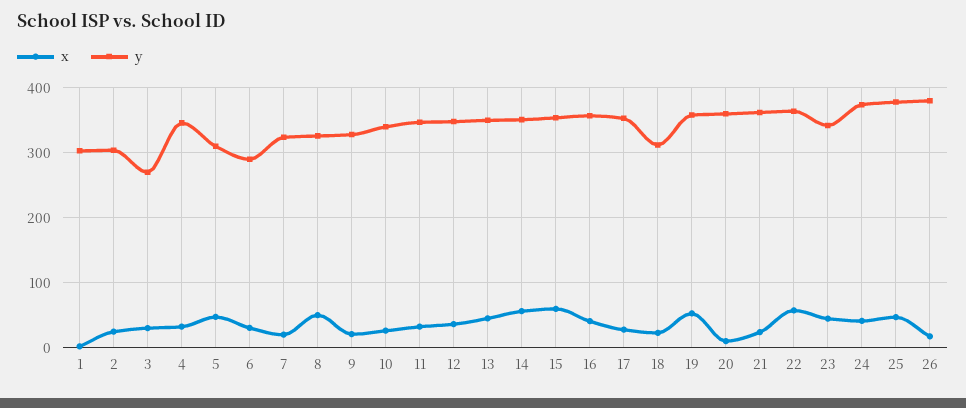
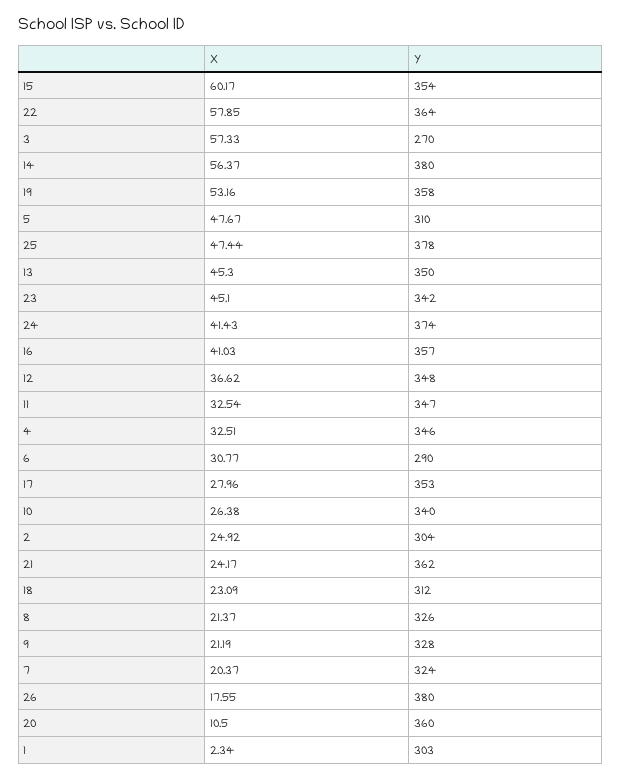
x, 3: 30 -> 57.33
x, 8: 50 -> 21.37
y, 14: 350 -> 380

